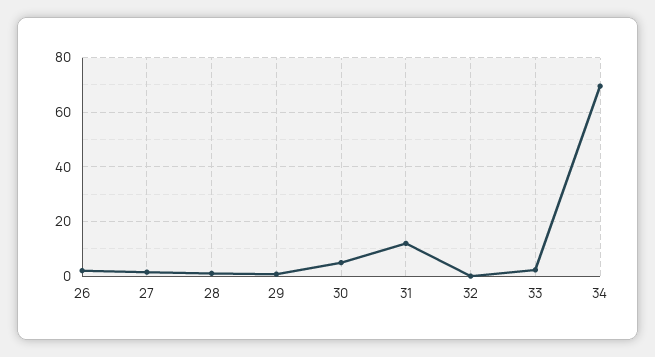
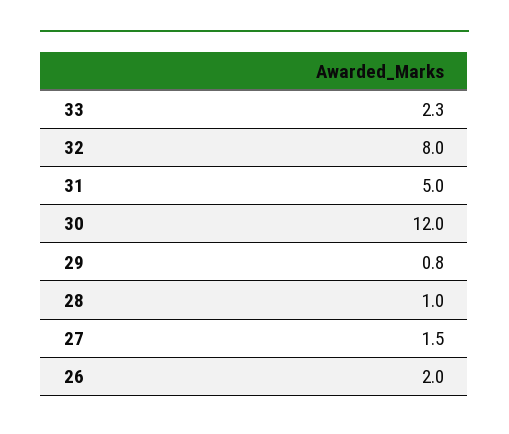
30: 5 -> 12
31: 12.5 -> 5
32: 0 -> 8
34: 70 -> none

